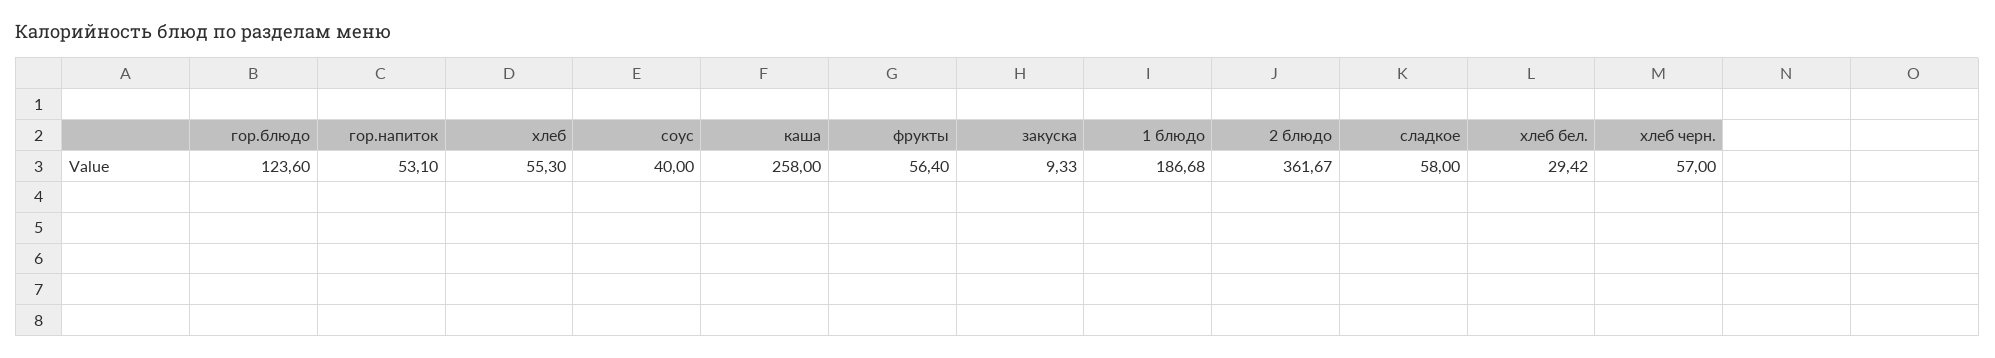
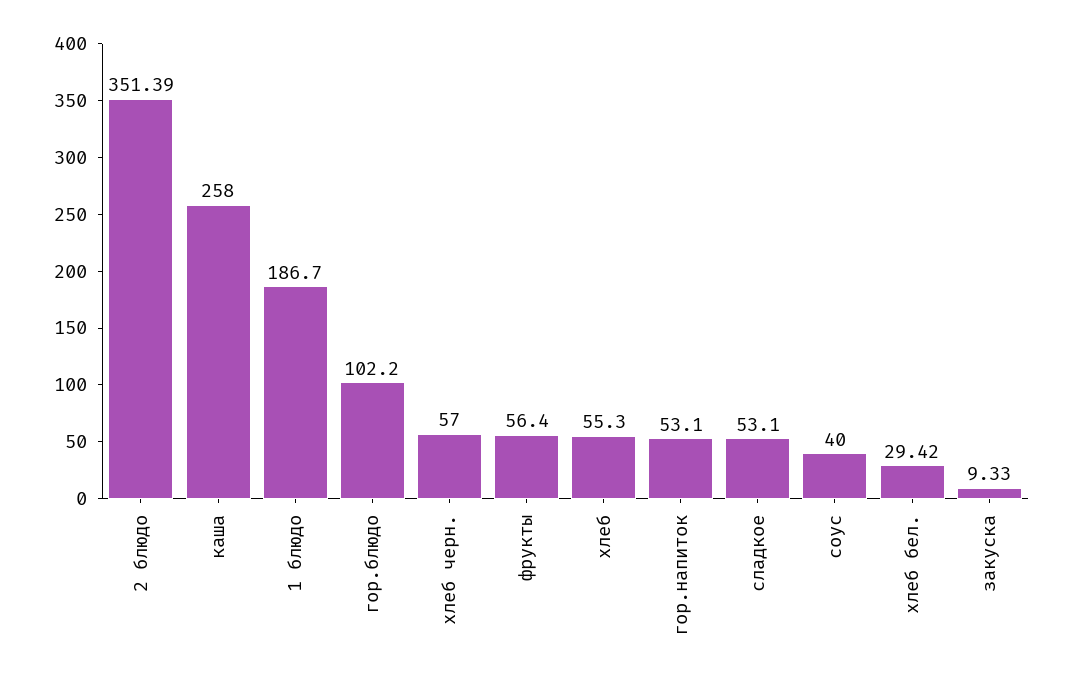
гор.блюдо: 123.6 -> 102.2
1 блюдо: 186.68 -> 186.7
2 блюдо: 361.67 -> 351.39
сладкое: 58 -> 53.1

